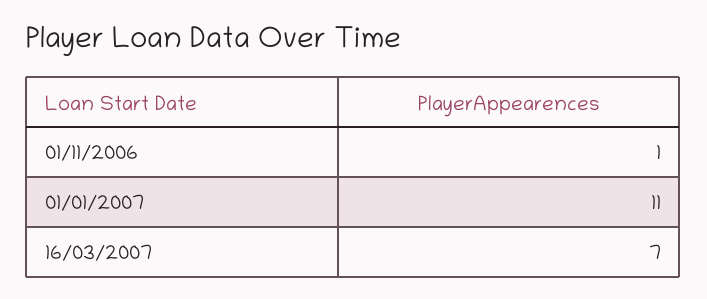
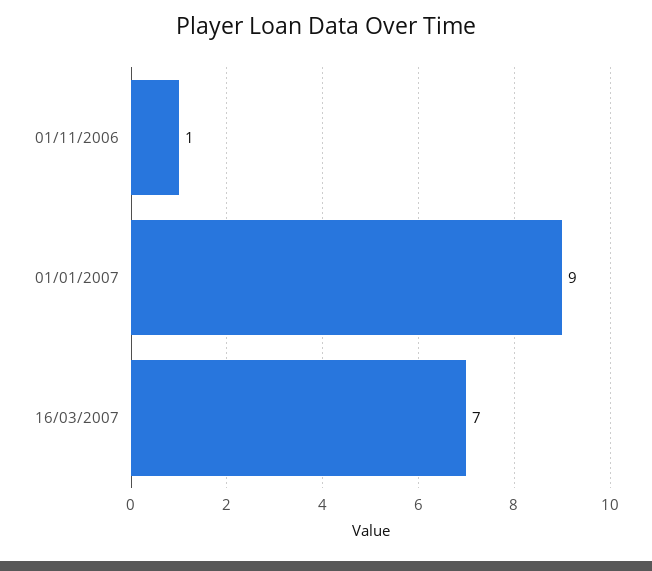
01/01/2007: 11 -> 9

